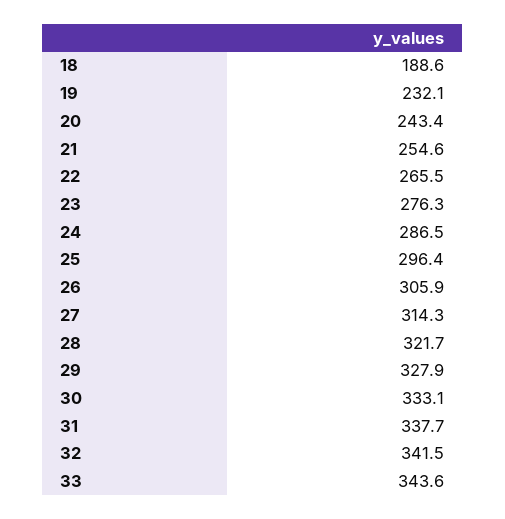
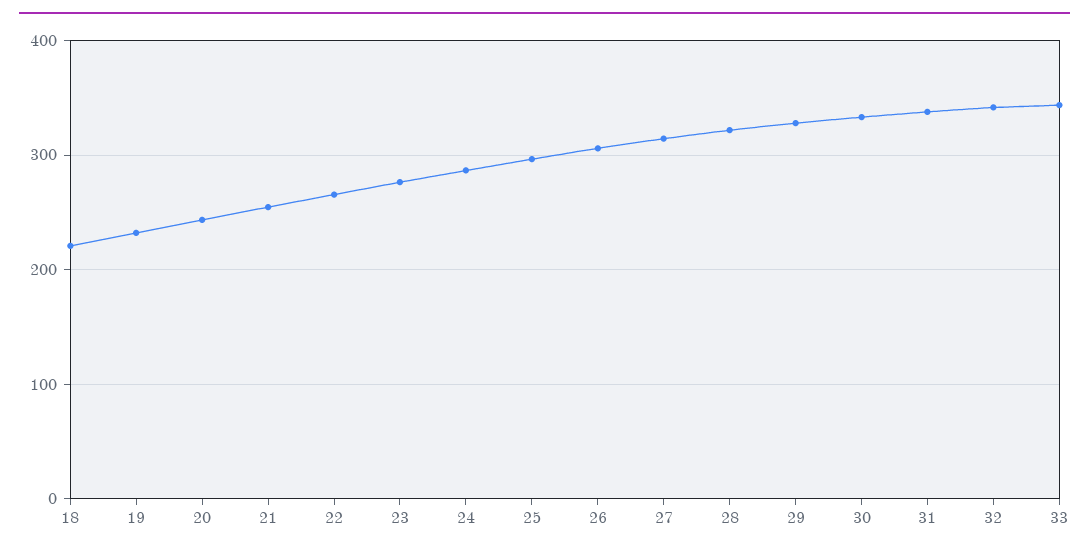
18: 188.6 -> 220

